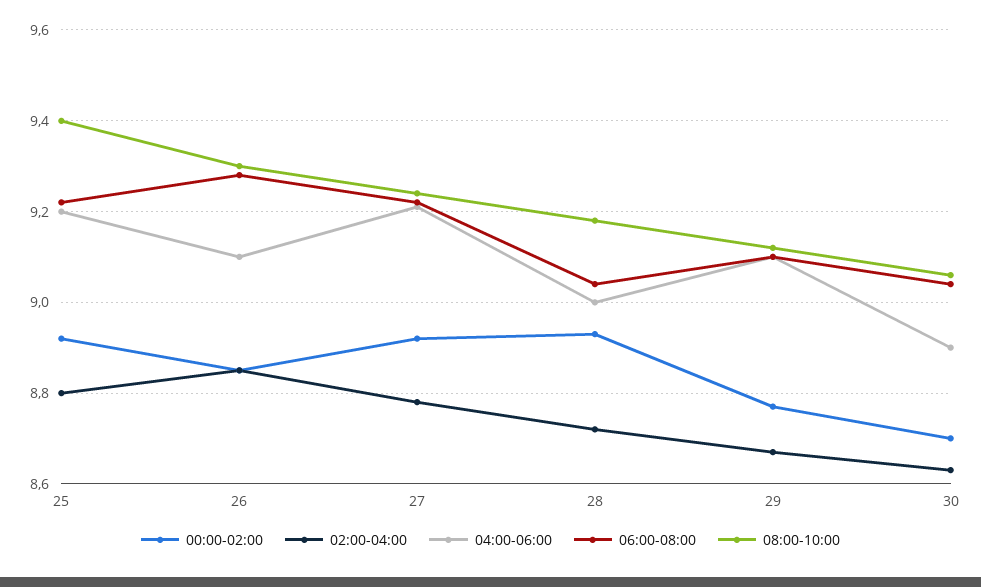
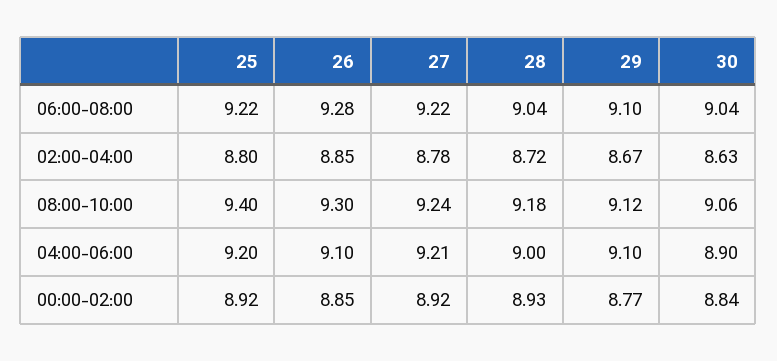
00:00-02:00, 30: 8.7 -> 8.84

